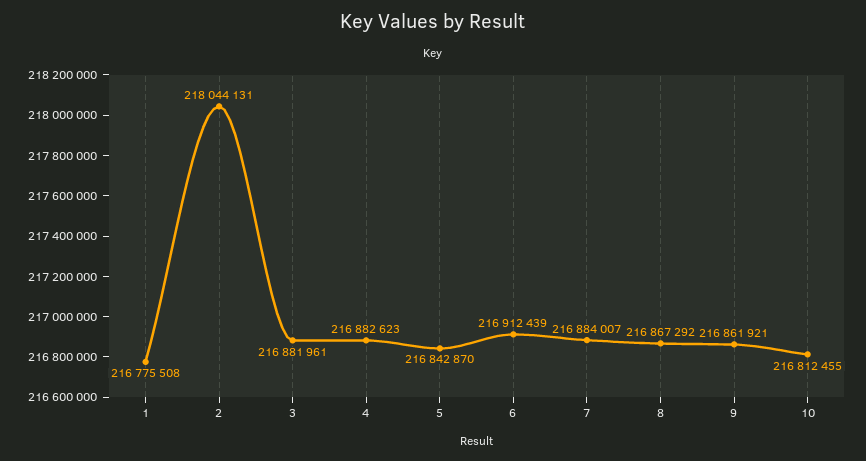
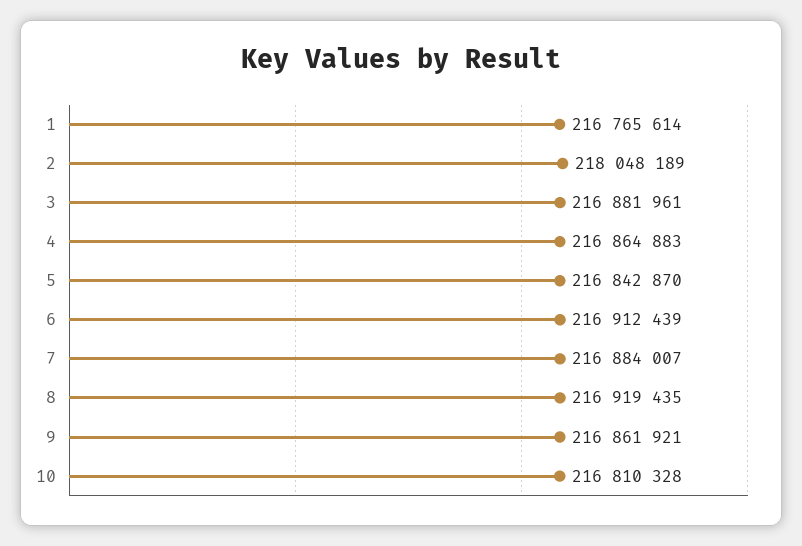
1: 216775508 -> 216765614
2: 218044131 -> 218048189
4: 216882623 -> 216864883
8: 216867292 -> 216919435
10: 216812455 -> 216810328

